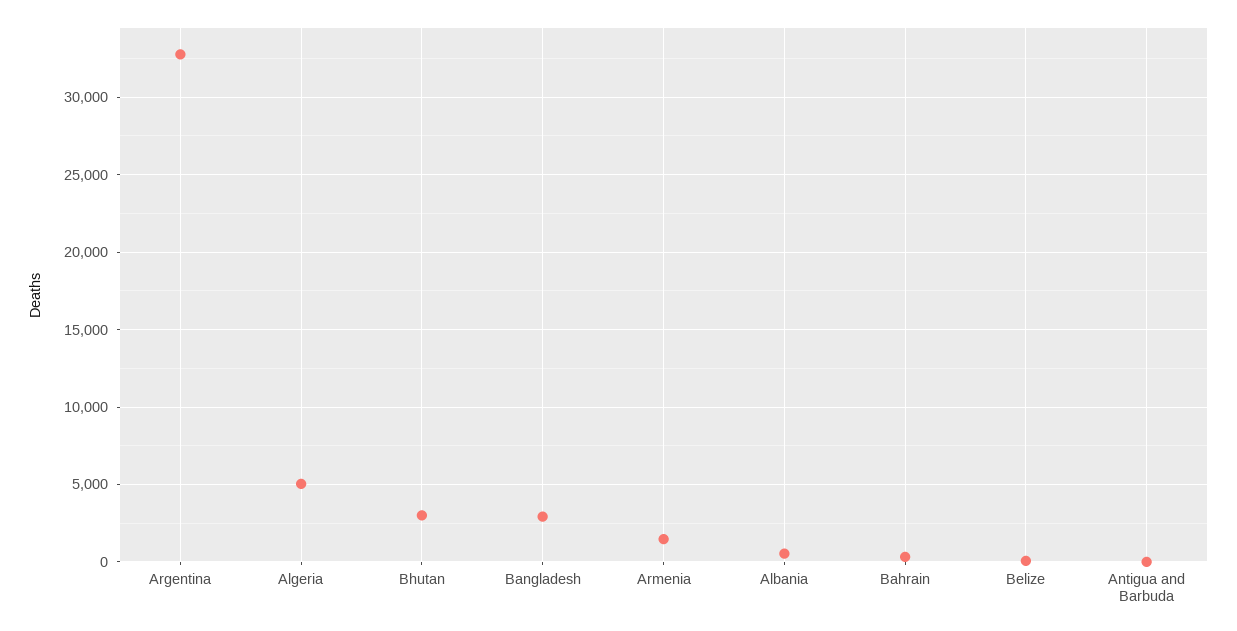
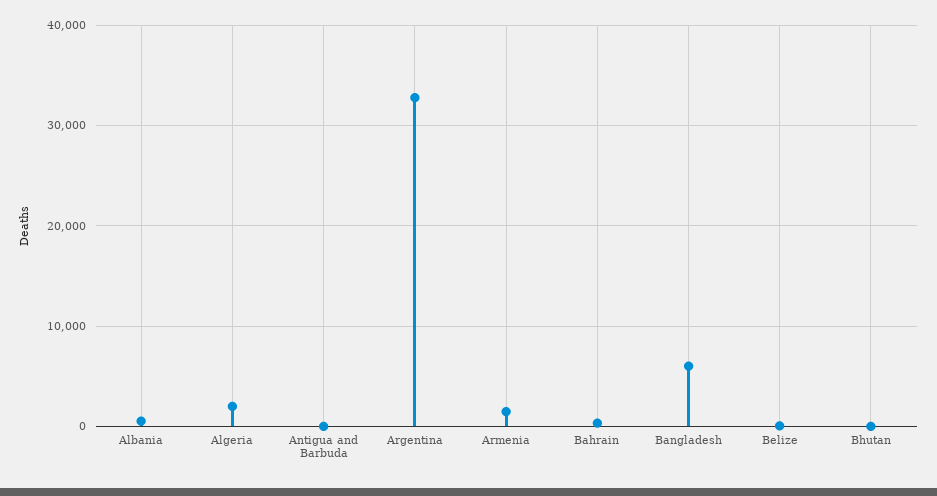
Algeria: 5000 -> 2000
Bhutan: 3000 -> 0
Bangladesh: 3000 -> 6000

